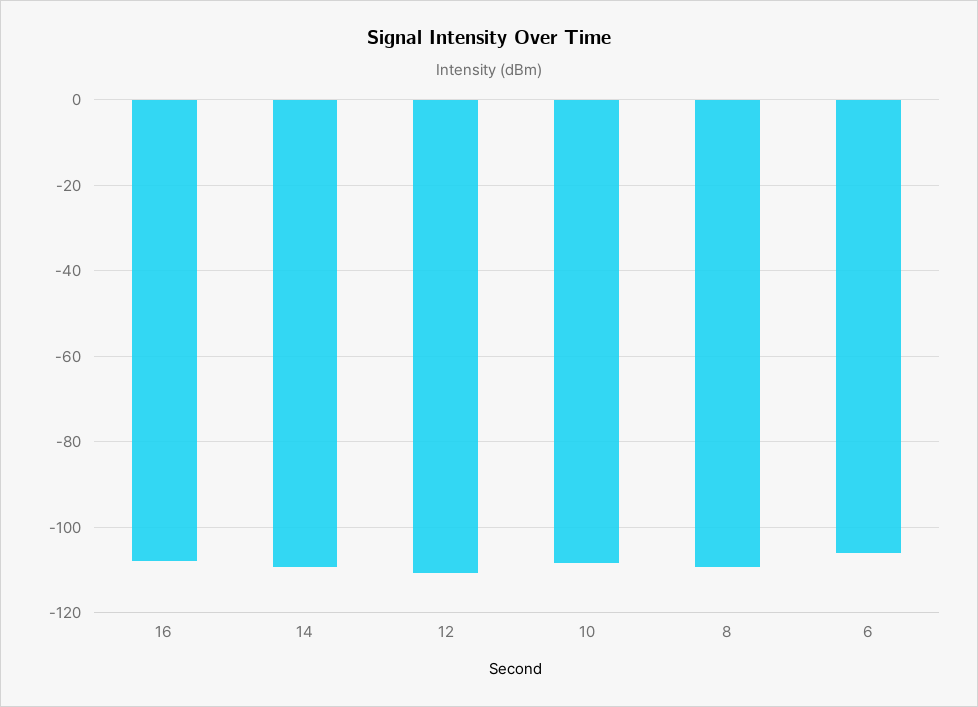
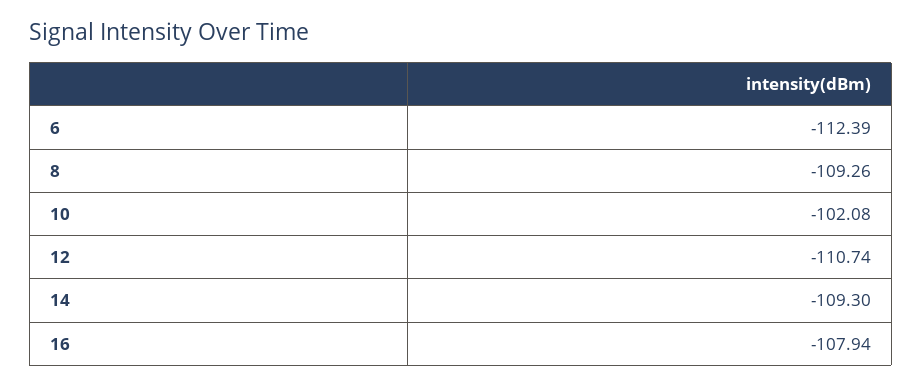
10: -108 -> -102.08
6: -106 -> -112.39

